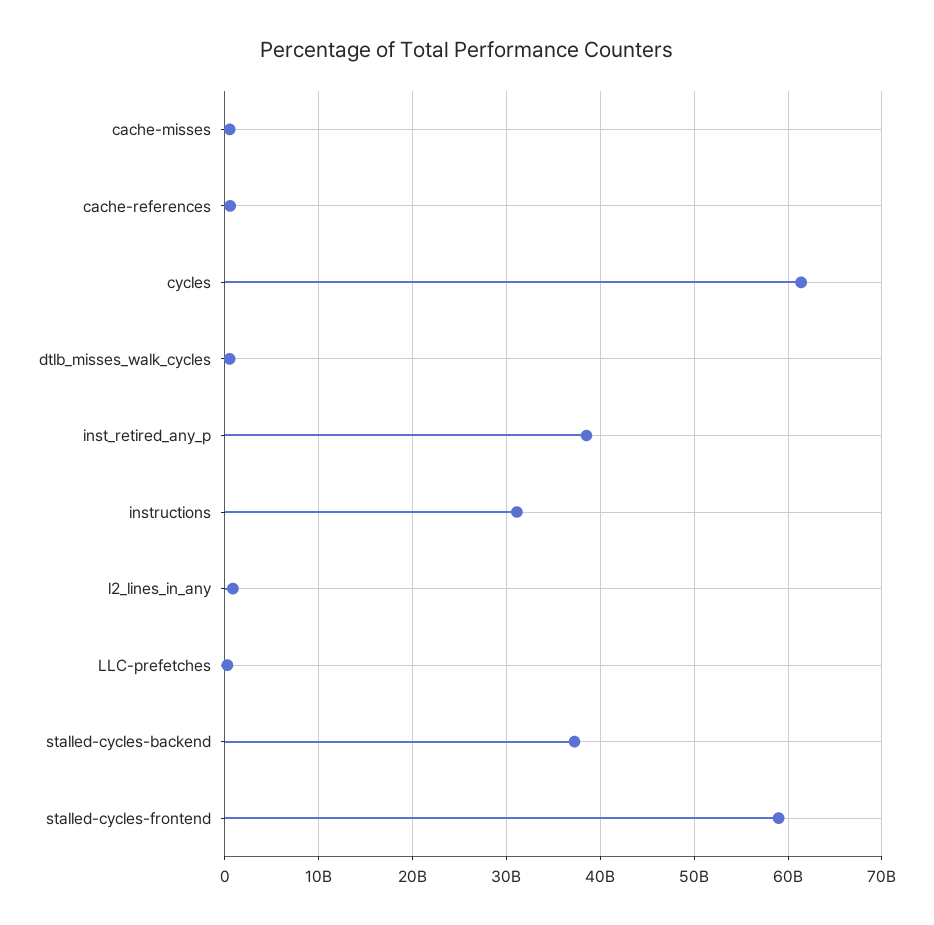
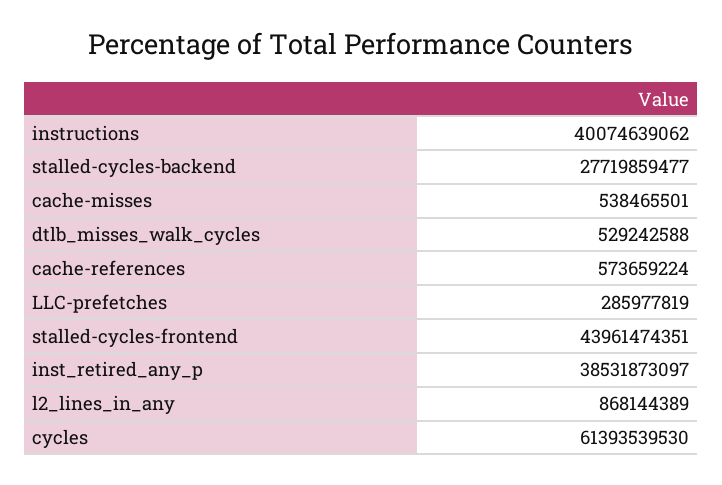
instructions: 31000000000 -> 40074639062
stalled-cycles-backend: 37000000000 -> 27719859477
stalled-cycles-frontend: 59000000000 -> 43961474351

